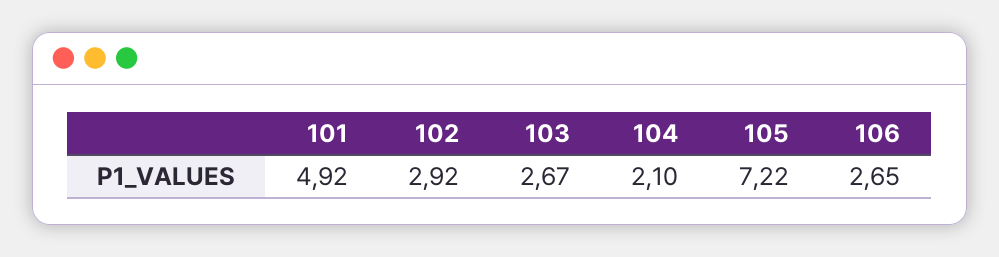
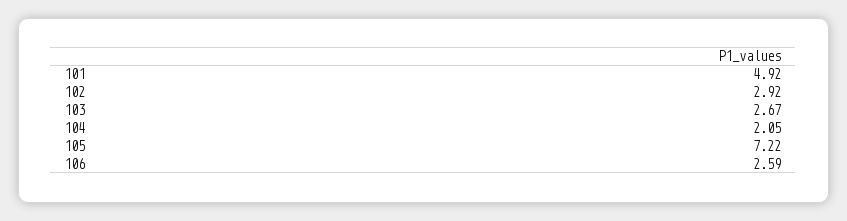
104: 2.1 -> 2.05
106: 2.65 -> 2.59

